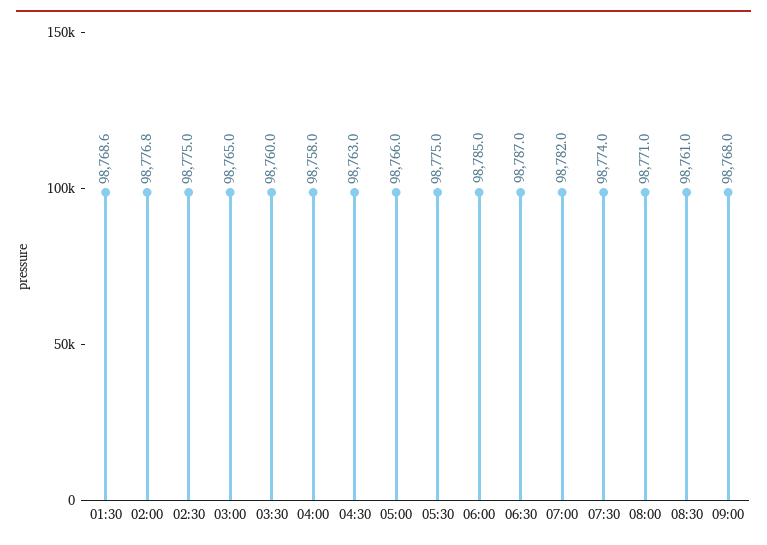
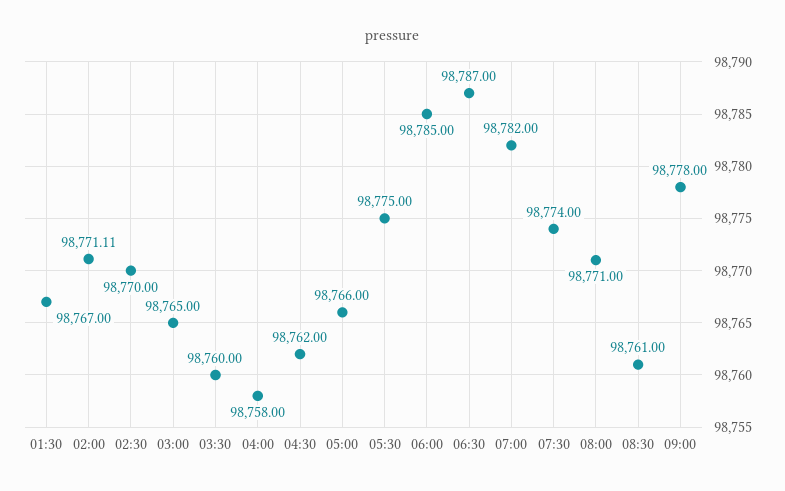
01:30: 98768.6 -> 98767
02:00: 98776.8 -> 98771.11
02:30: 98775 -> 98770
04:30: 98763 -> 98762
09:00: 98768 -> 98778

